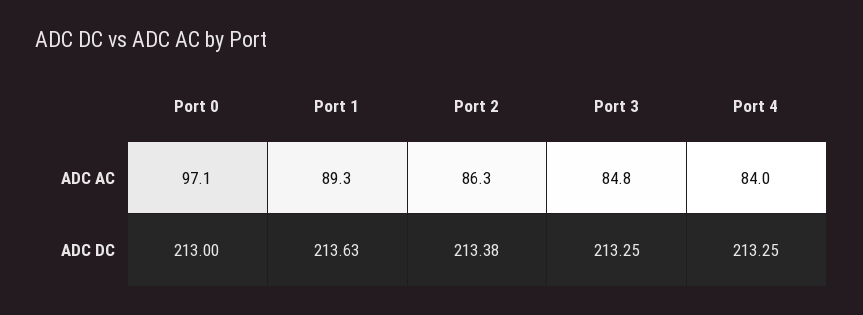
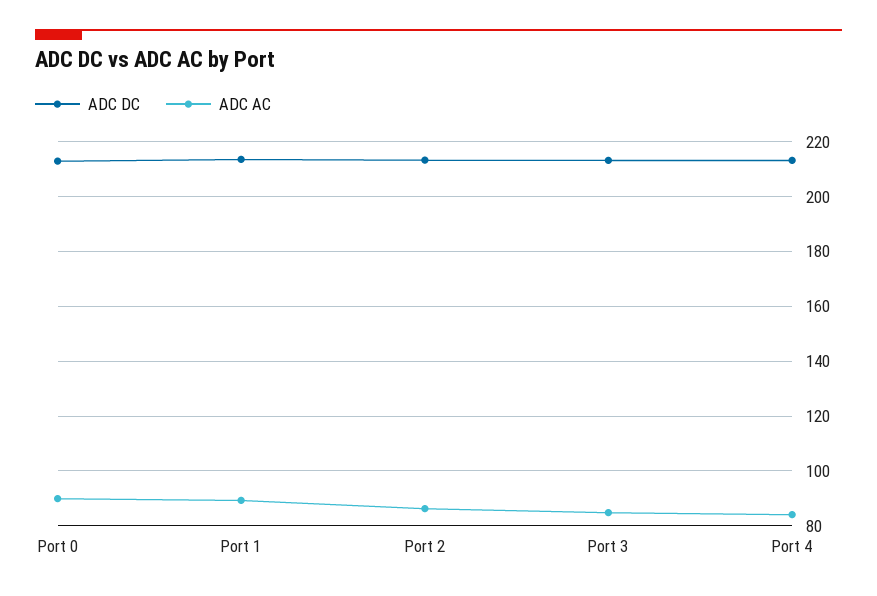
ADC AC, Port 0: 97.1 -> 90

